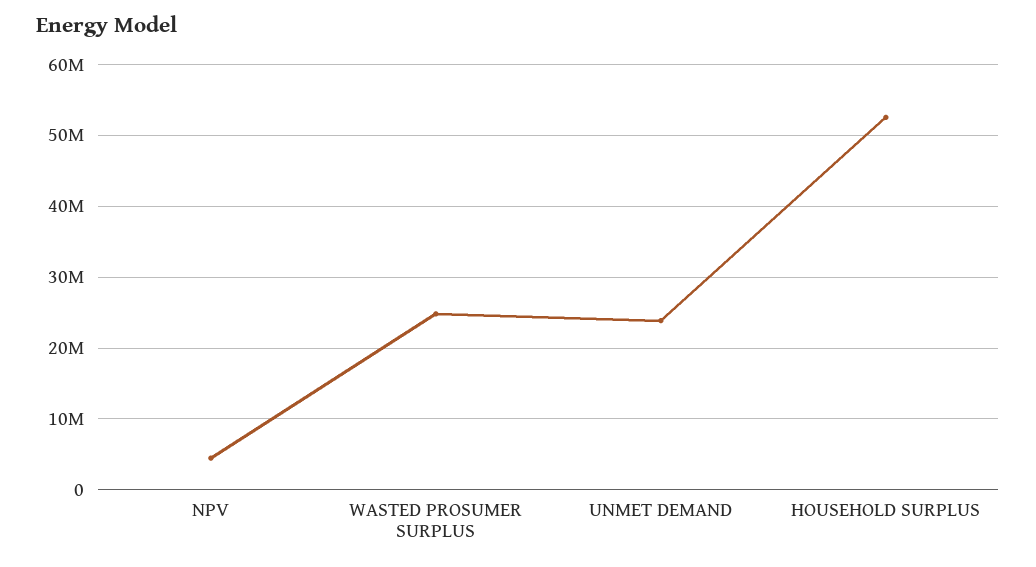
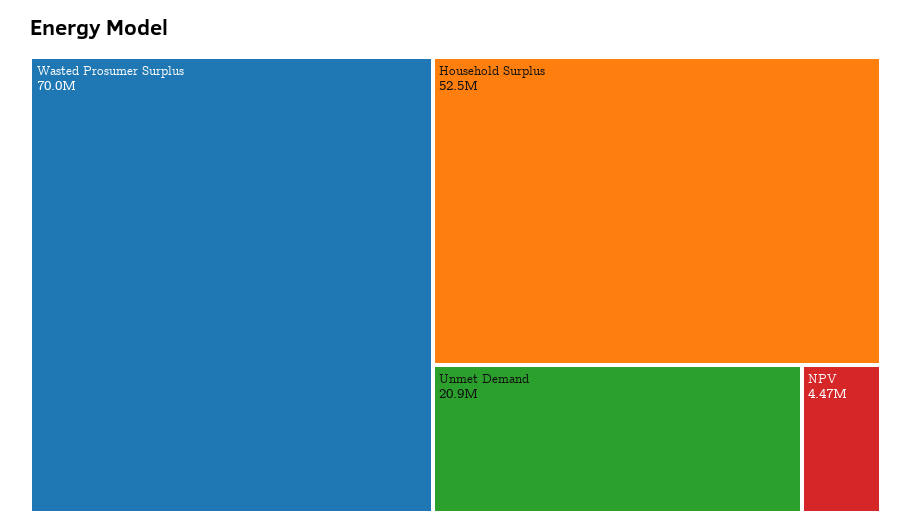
WASTED PROSUMER SURPLUS: 25000000 -> 70000000
UNMET DEMAND: 24000000 -> 20900000

